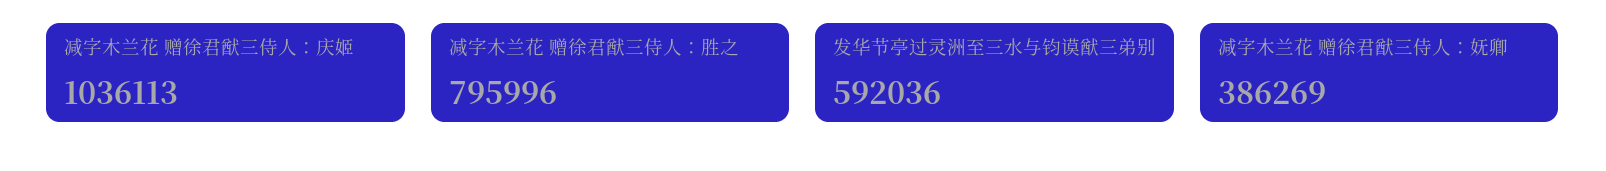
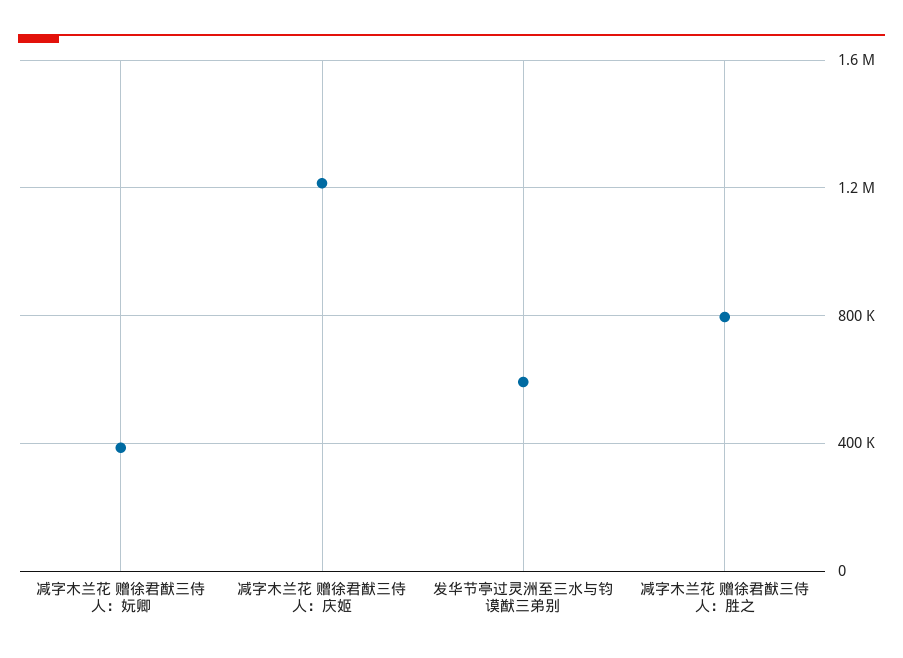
减字木兰花 赠徐君猷三侍人：庆姬: 1036113 -> 1200000

